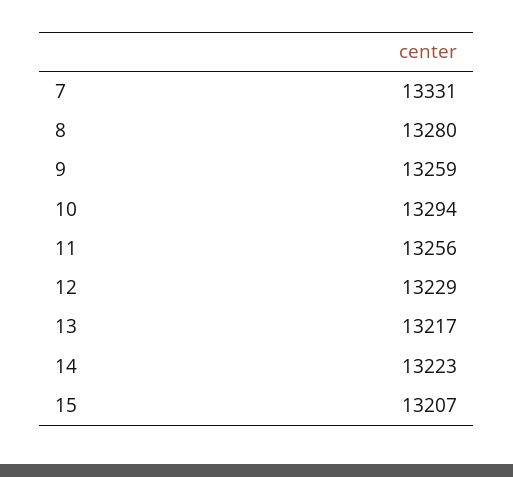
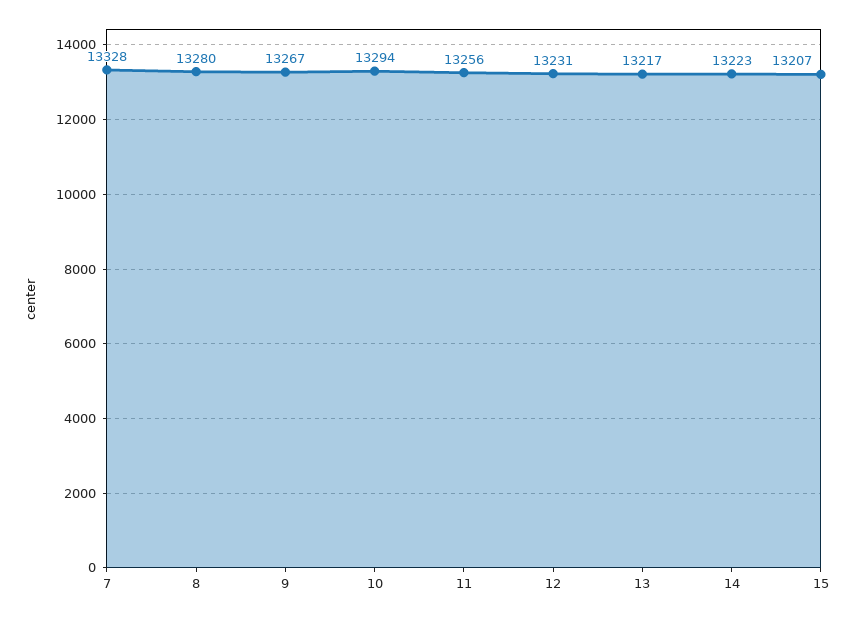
7: 13331 -> 13328
9: 13259 -> 13267
12: 13229 -> 13231

